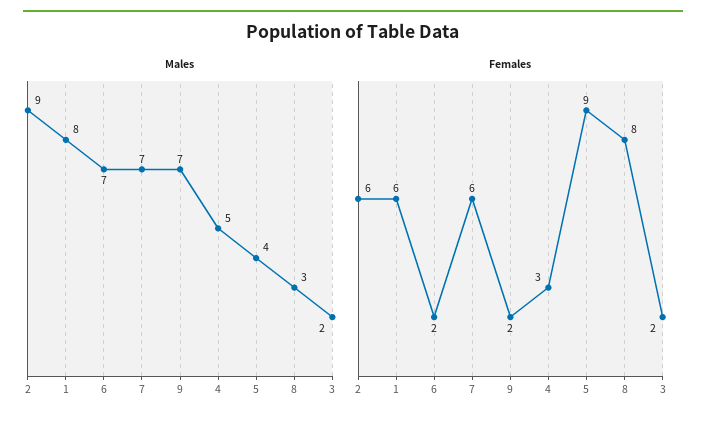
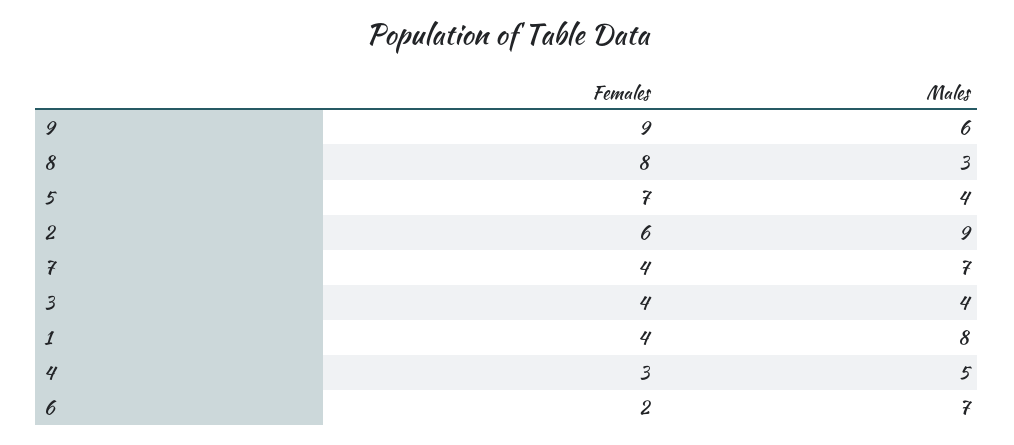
Males, 9: 7 -> 6
Males, 3: 2 -> 4
Females, 1: 6 -> 4
Females, 7: 6 -> 4
Females, 9: 2 -> 9
Females, 5: 9 -> 7
Females, 3: 2 -> 4

